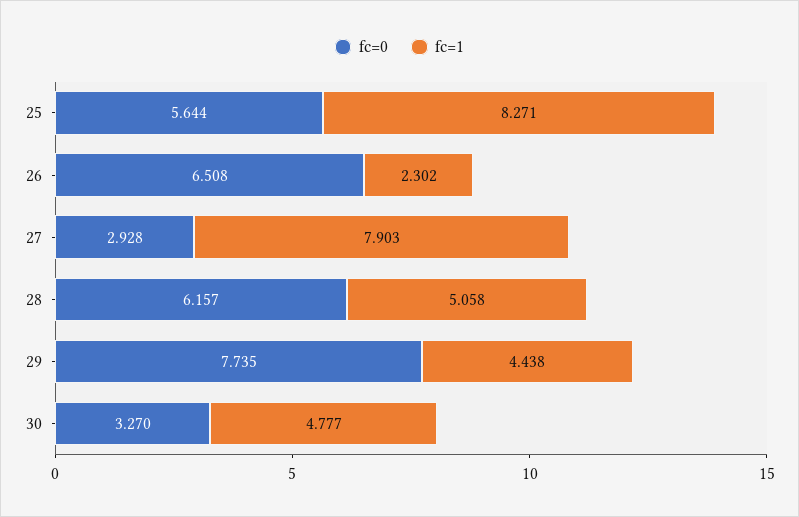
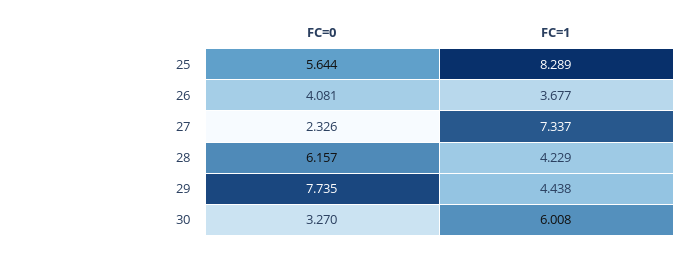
fc=1, 25: 8.271 -> 8.289
fc=0, 26: 6.508 -> 4.081
fc=1, 26: 2.302 -> 3.677
fc=0, 27: 2.928 -> 2.326
fc=1, 27: 7.903 -> 7.337
fc=1, 28: 5.058 -> 4.229
fc=1, 30: 4.777 -> 6.008

